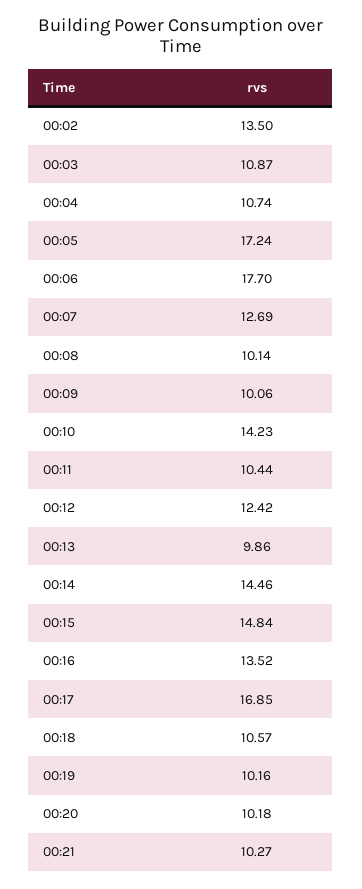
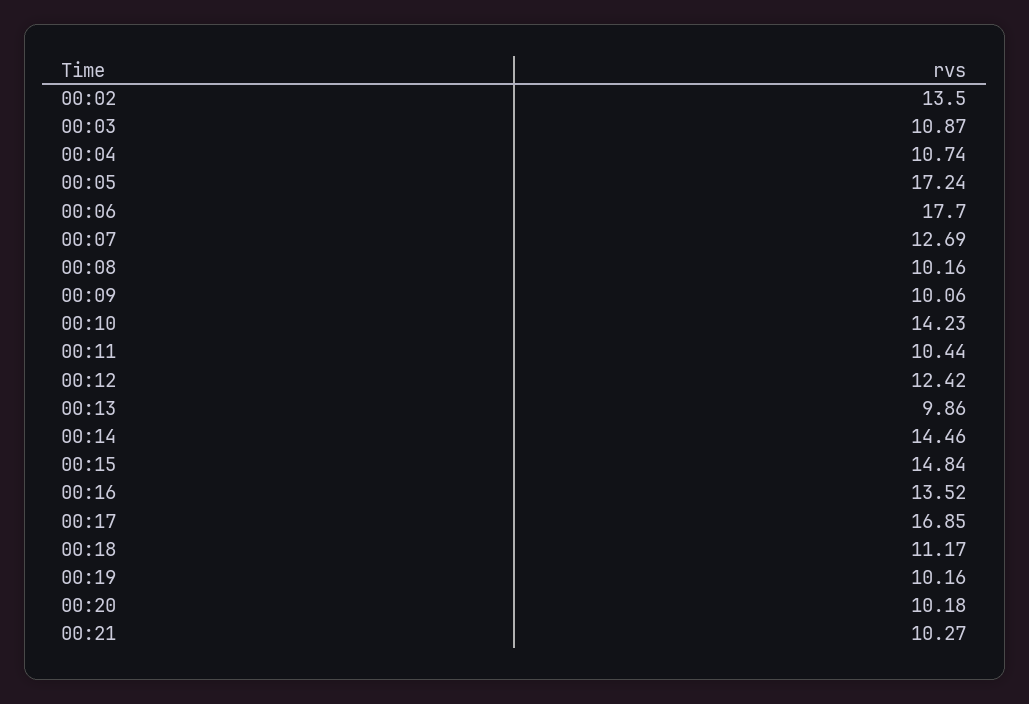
00:08: 10.14 -> 10.16
00:18: 10.57 -> 11.17

